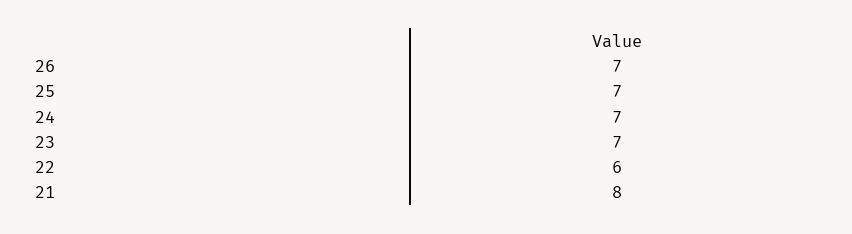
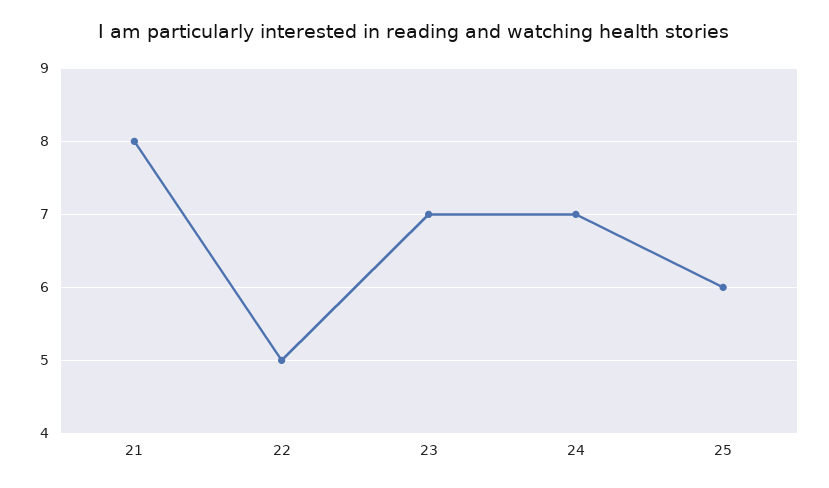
26: 7 -> none
25: 7 -> 6
22: 6 -> 5

